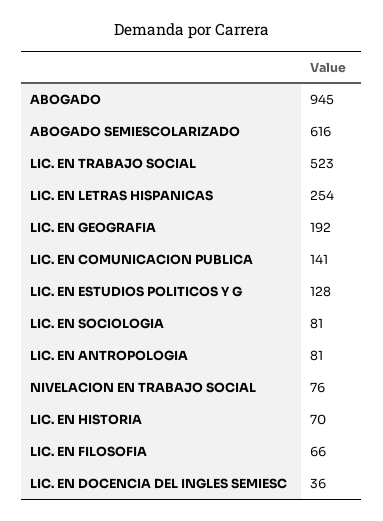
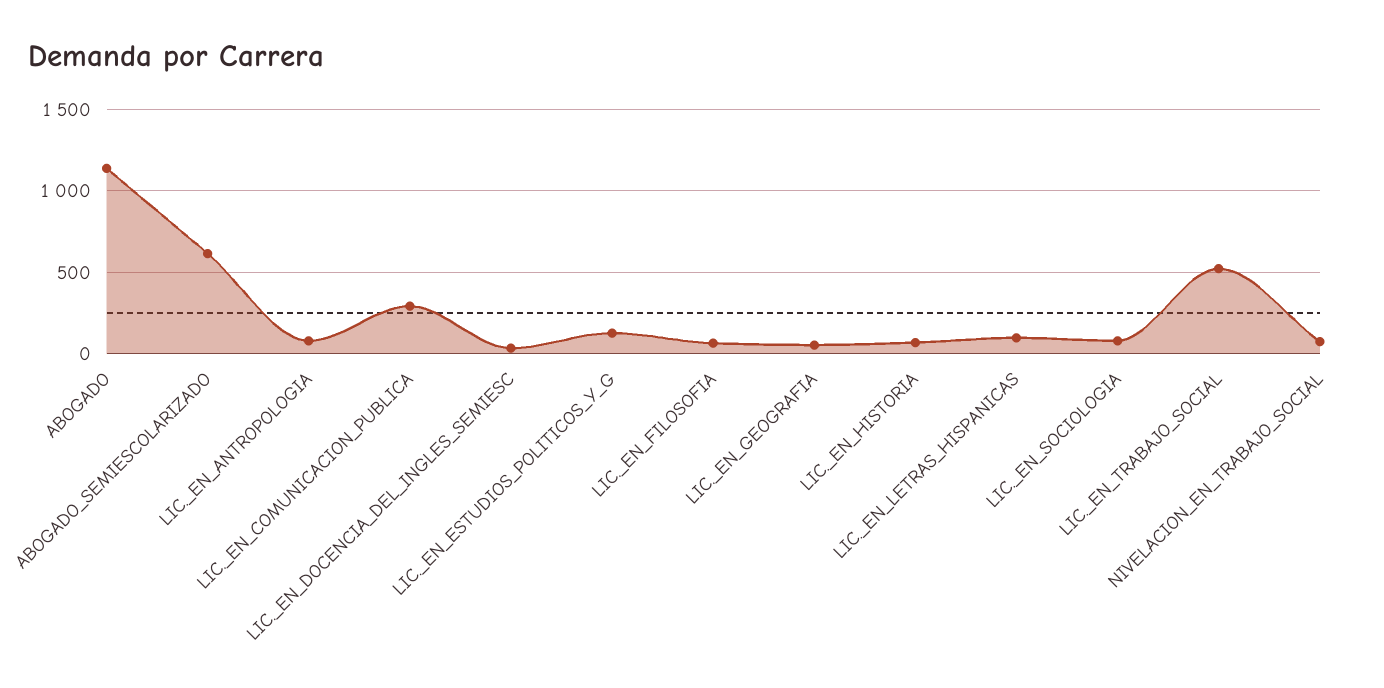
ABOGADO: 945 -> 1150
LIC. EN LETRAS HISPANICAS: 254 -> 100
LIC. EN GEOGRAFIA: 192 -> 50
LIC. EN COMUNICACION PUBLICA: 141 -> 300

